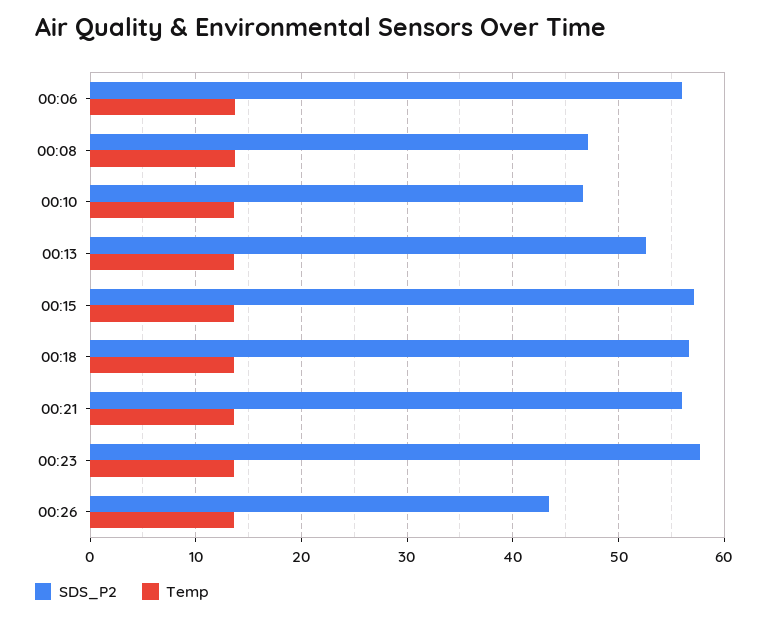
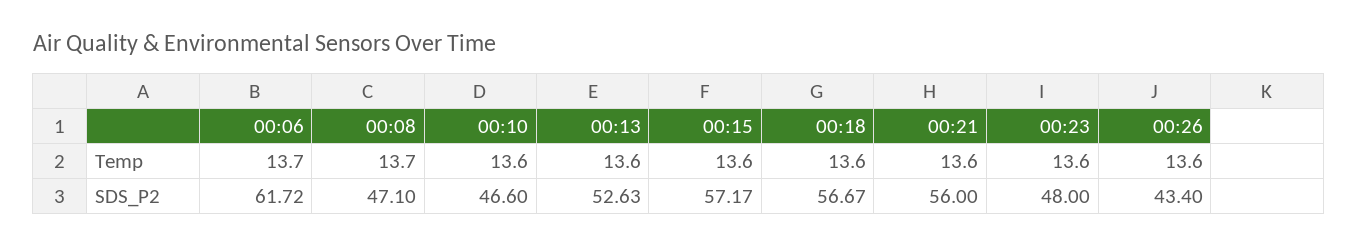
SDS_P2, 00:06: 56 -> 61.72
SDS_P2, 00:23: 58 -> 48

